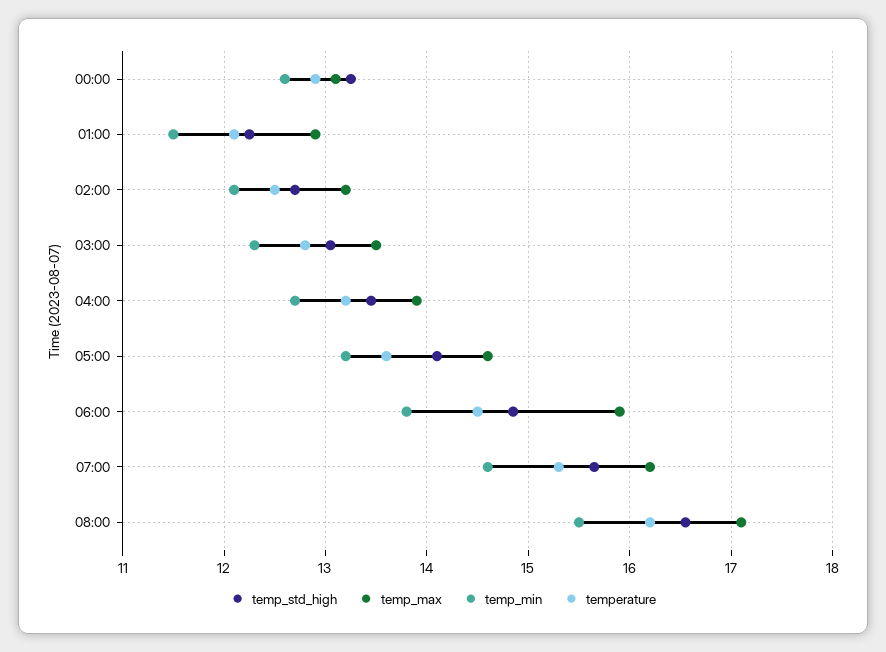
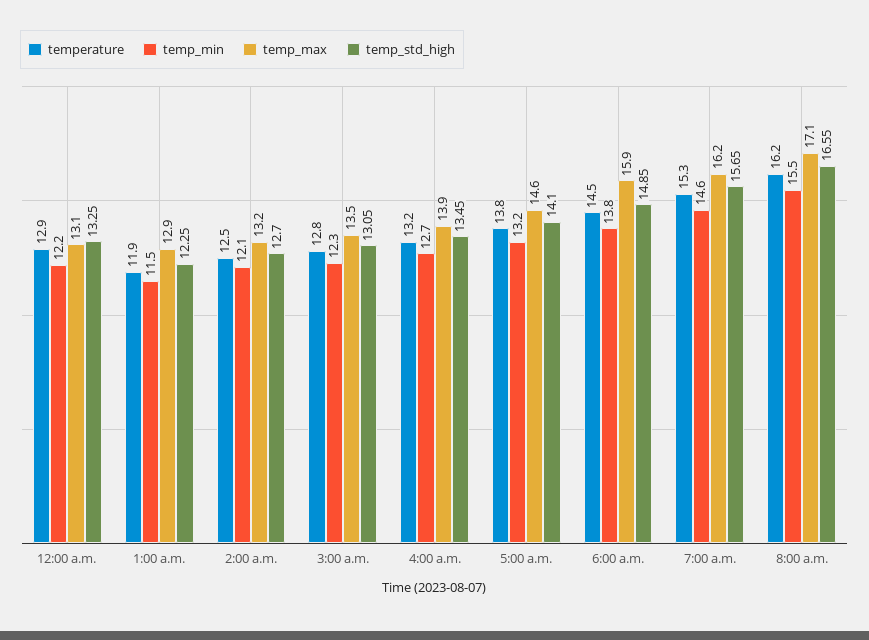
temp_min, 00:00: 12.6 -> 12.2
temperature, 01:00: 12.1 -> 11.9
temperature, 05:00: 13.6 -> 13.8

